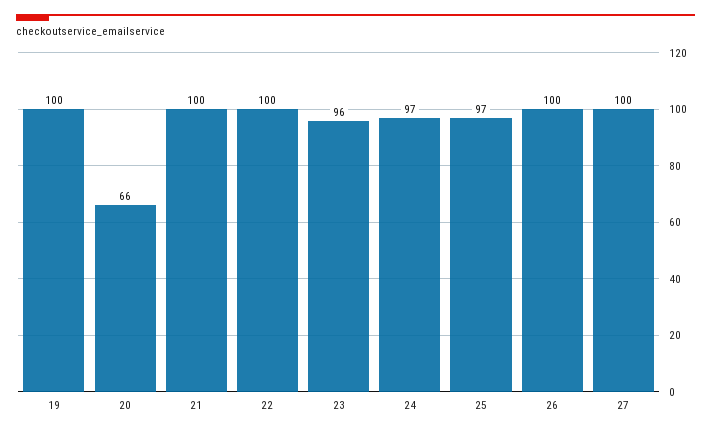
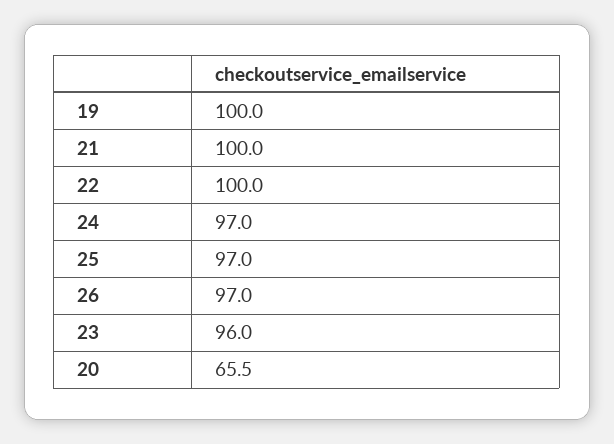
26: 100 -> 97
27: 100 -> none

